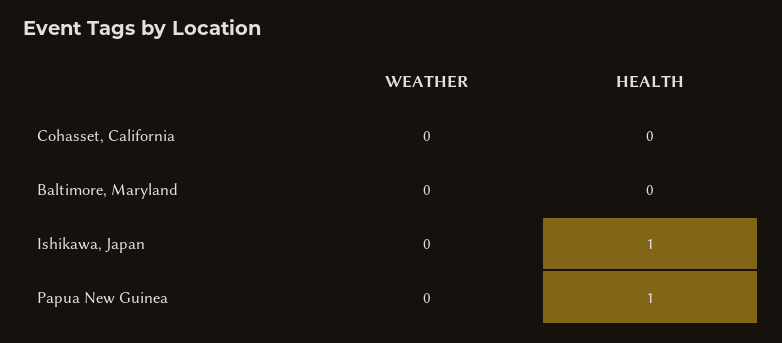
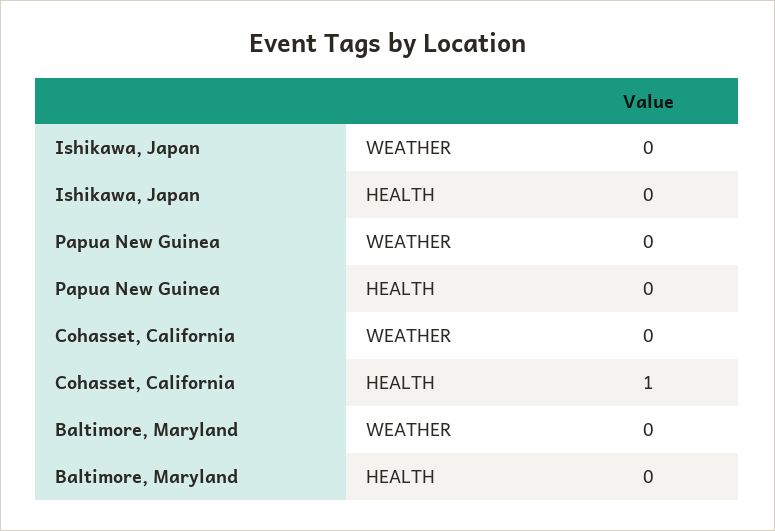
HEALTH, Cohasset, California: 0 -> 1
HEALTH, Ishikawa, Japan: 1 -> 0
HEALTH, Papua New Guinea: 1 -> 0

